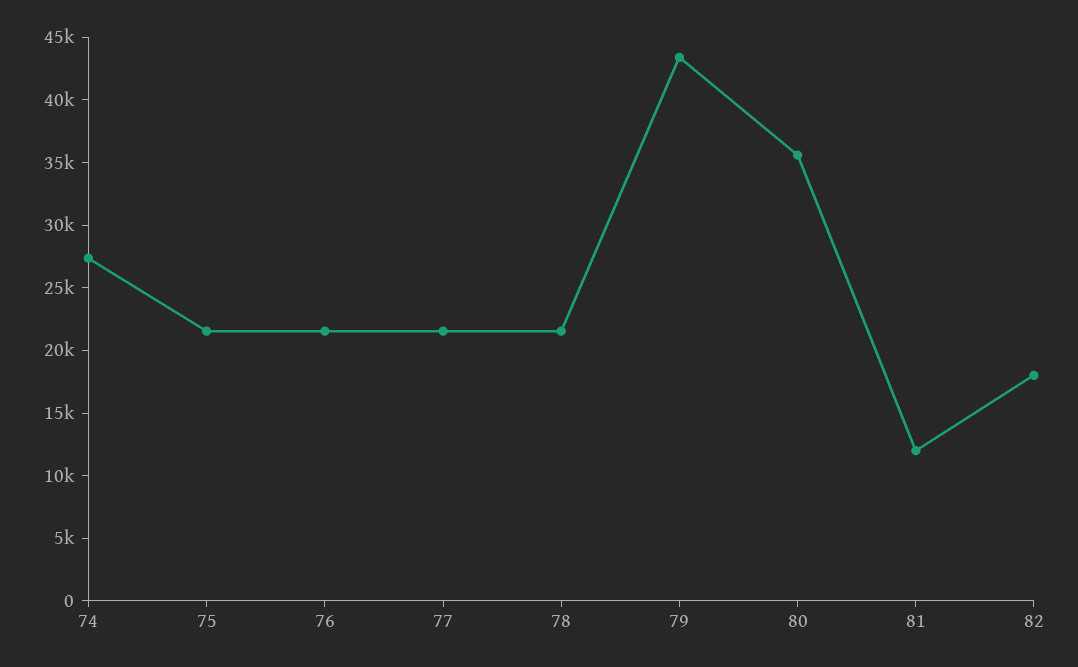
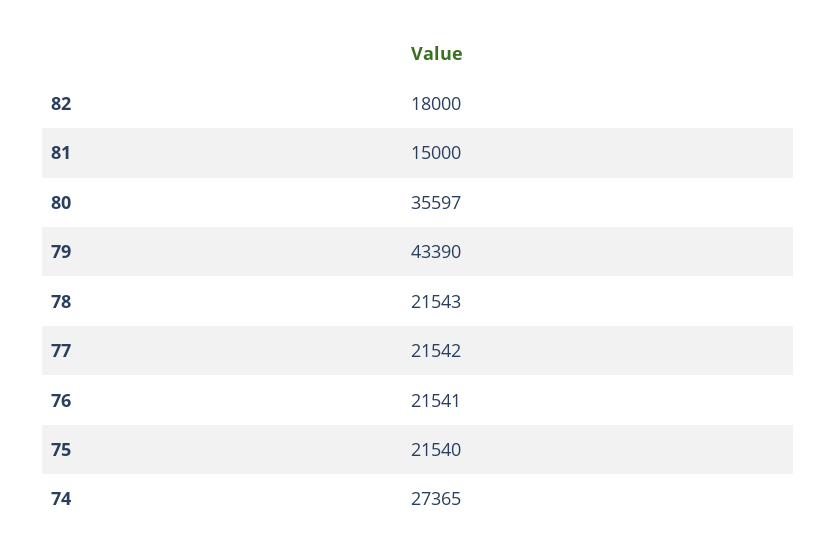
81: 12000 -> 15000

